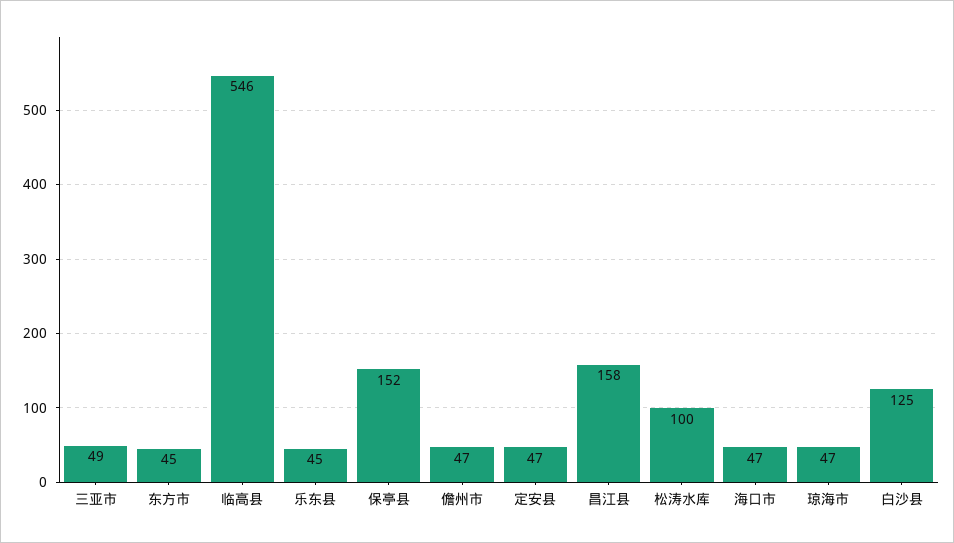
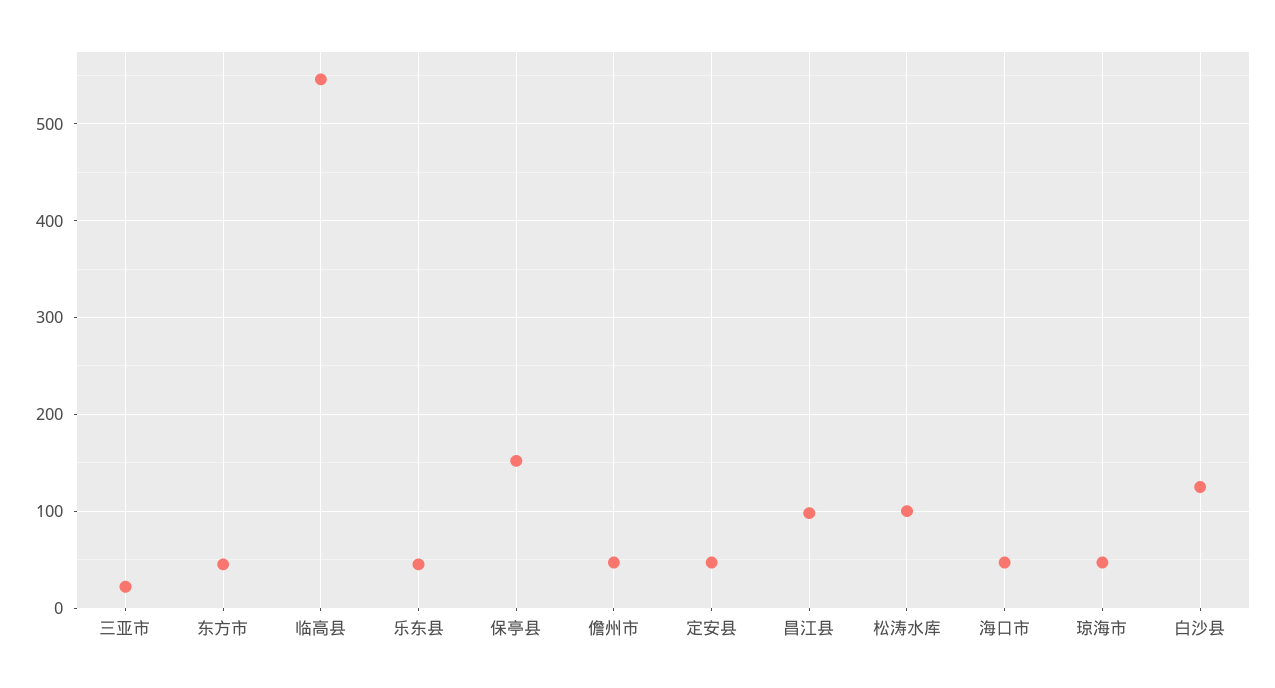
三亚市: 49 -> 20
昌江县: 158 -> 100

